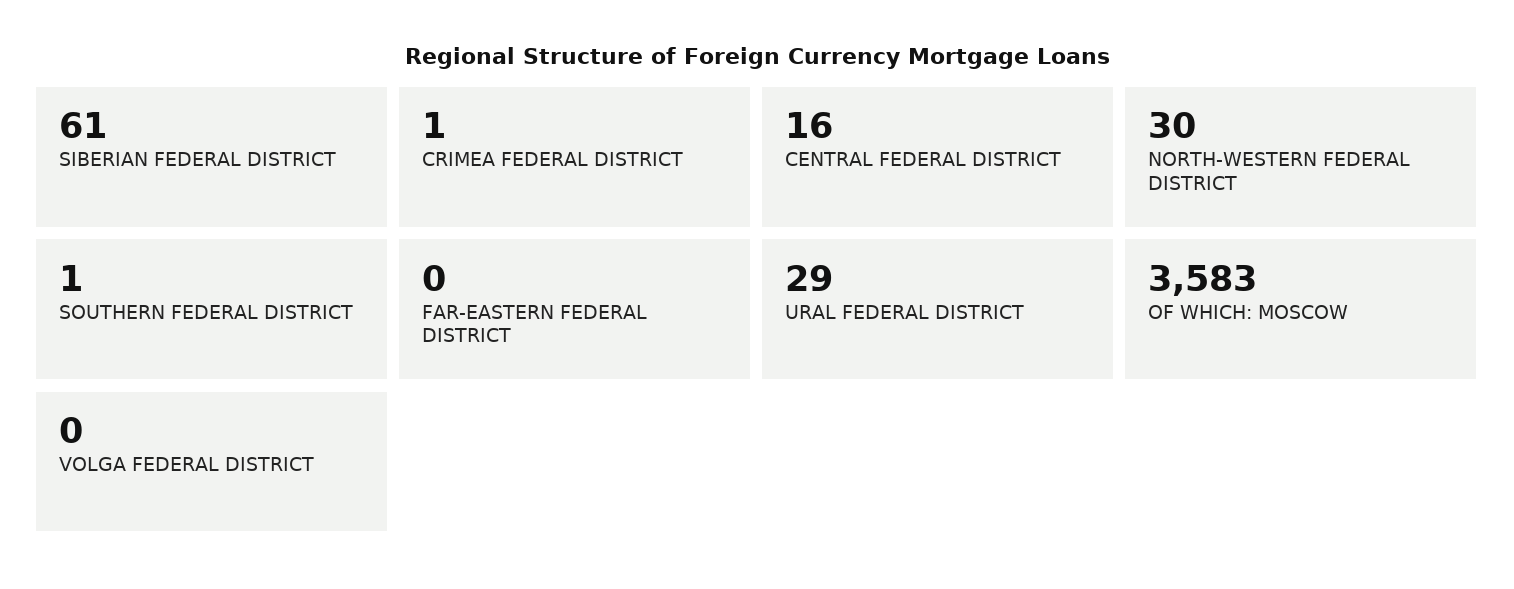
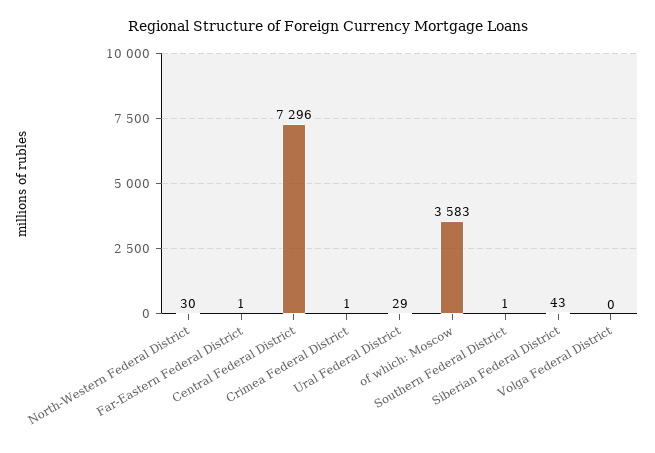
SIBERIAN FEDERAL DISTRICT: 61 -> 43
CENTRAL FEDERAL DISTRICT: 16 -> 7296
FAR-EASTERN FEDERAL DISTRICT: 0 -> 1

